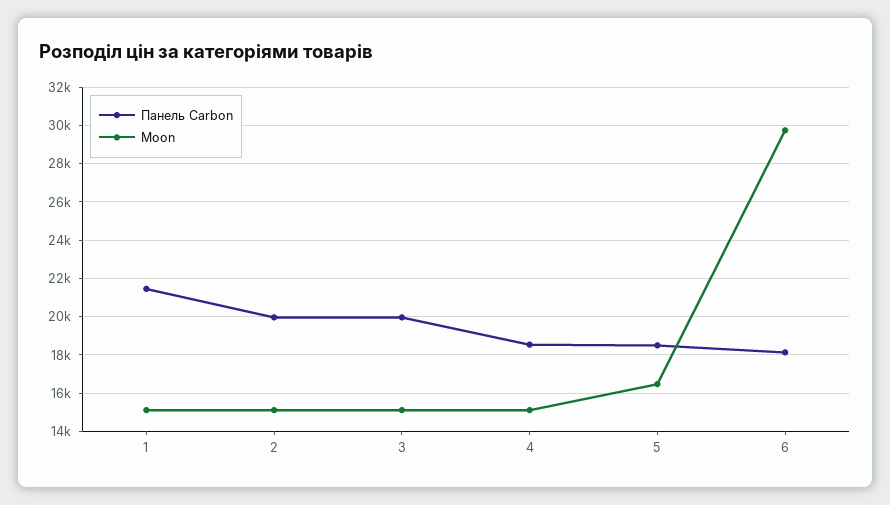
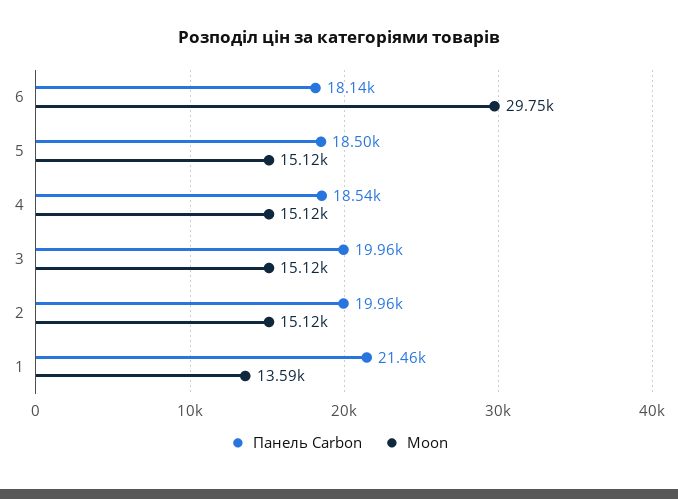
Moon, 1: 15000 -> 13590
Moon, 5: 16500 -> 15120

